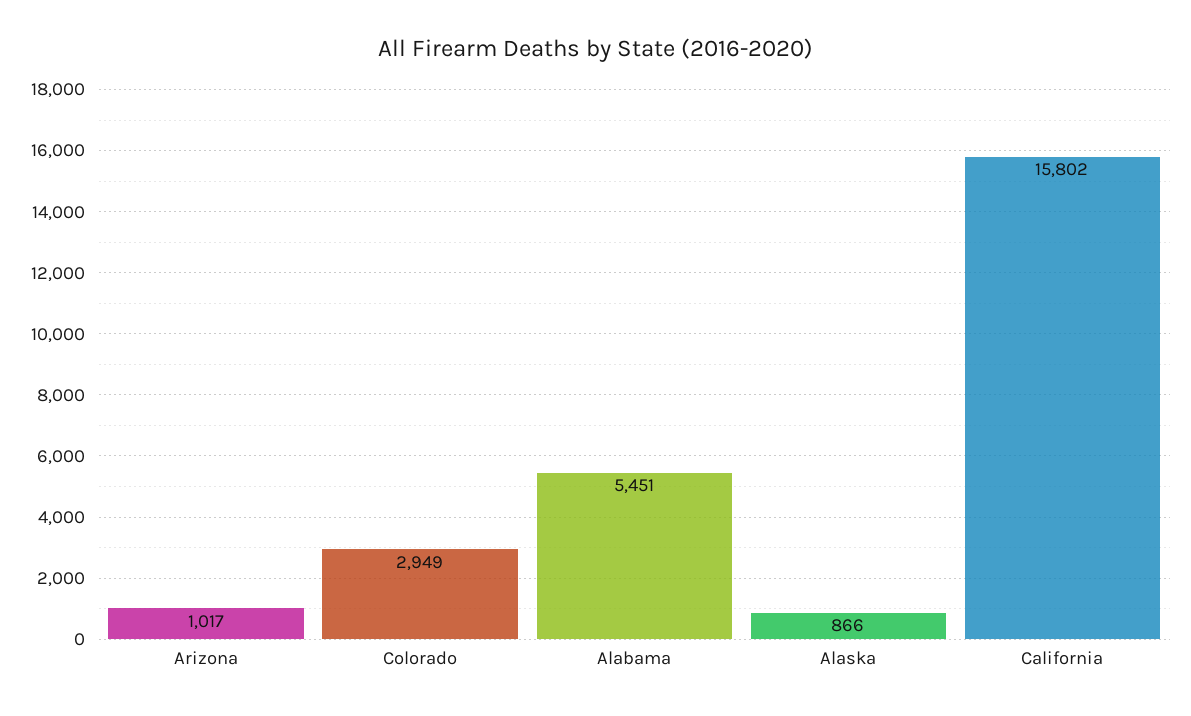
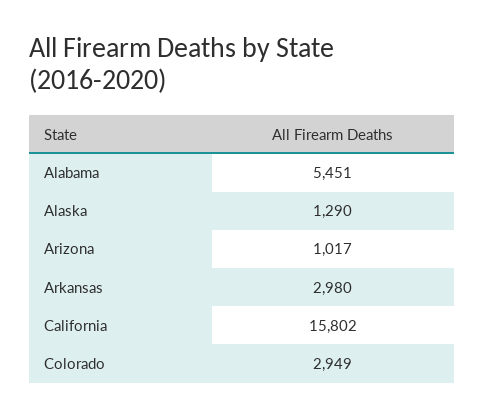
Alaska: 866 -> 1290
Arkansas: none -> 2980

